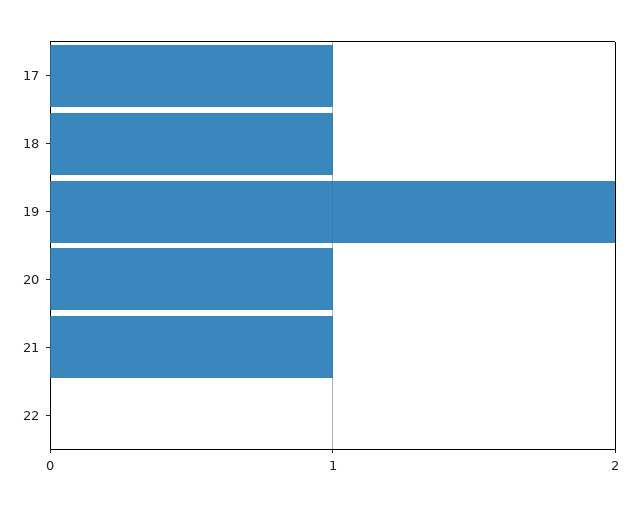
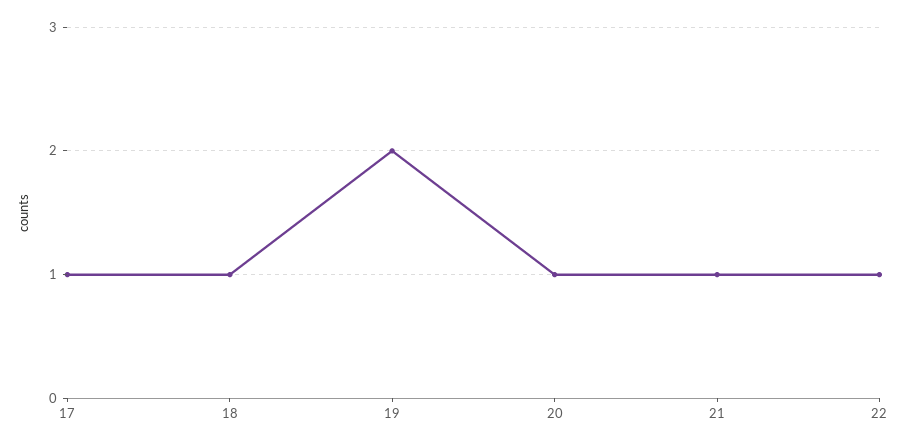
22: 0 -> 1

